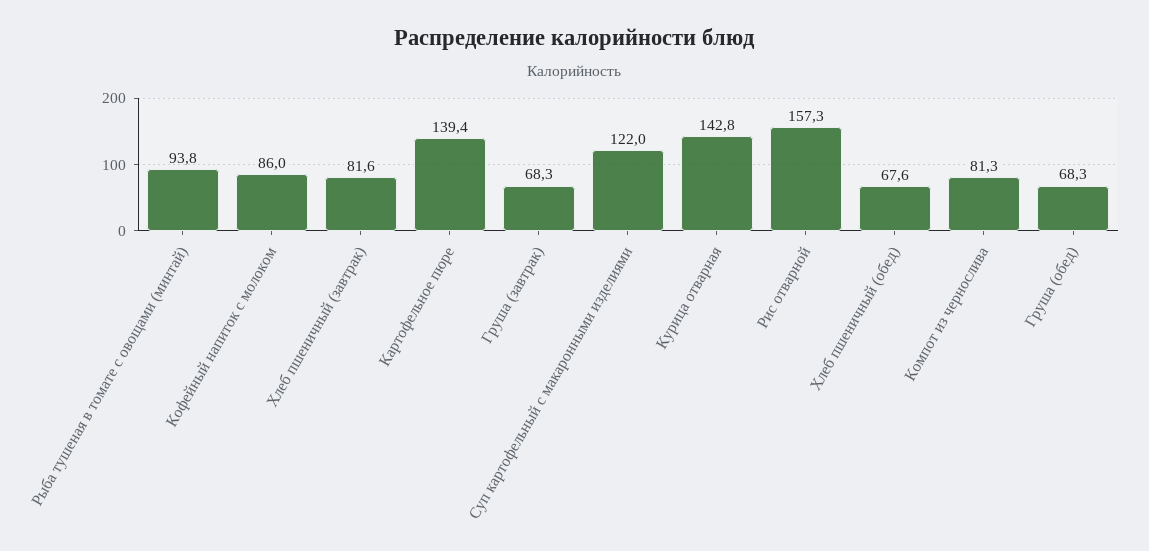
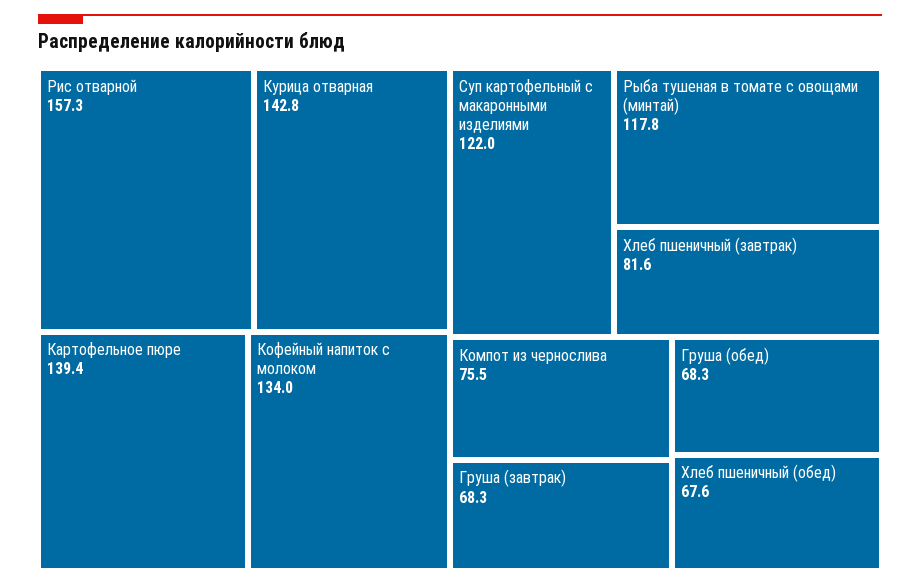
Рыба тушеная в томате с овощами (минтай): 93.8 -> 117.8
Кофейный напиток с молоком: 86 -> 134
Компот из чернослива: 81.3 -> 75.5

